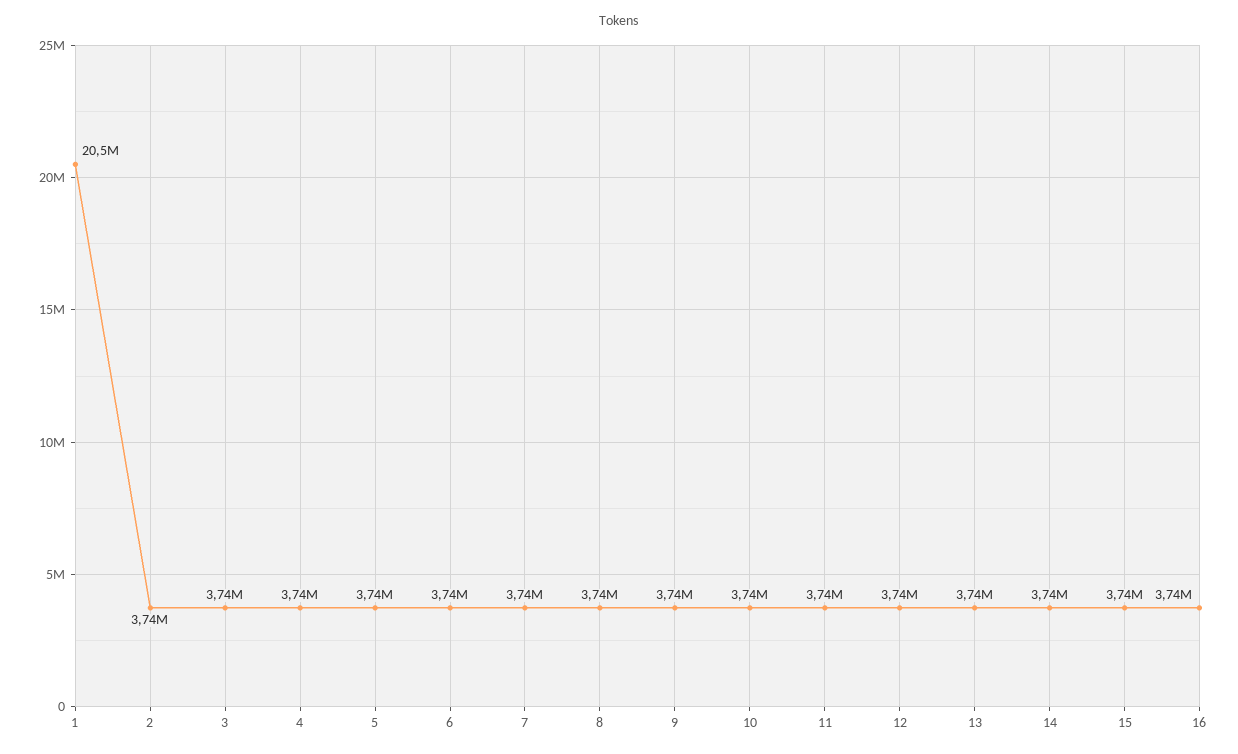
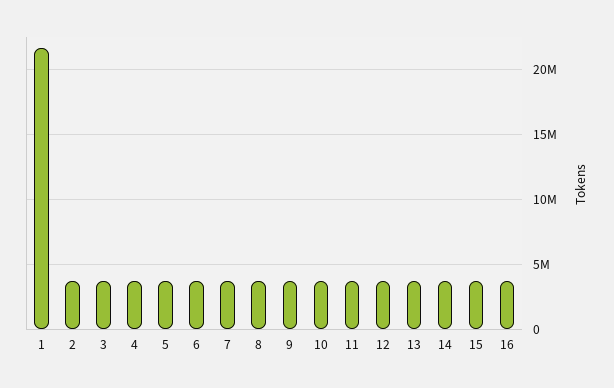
1: 20500000 -> 21500000

